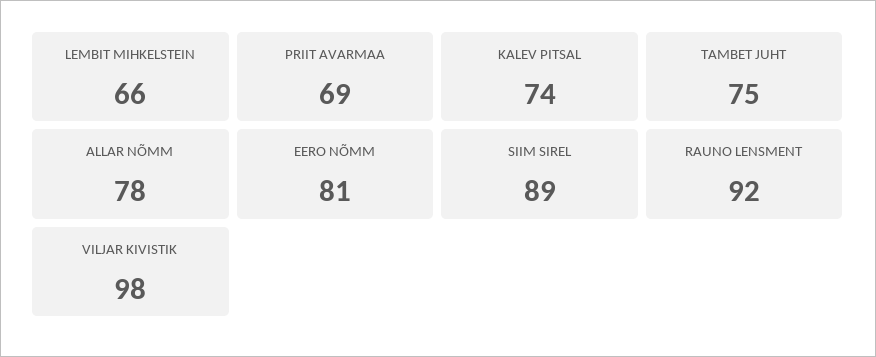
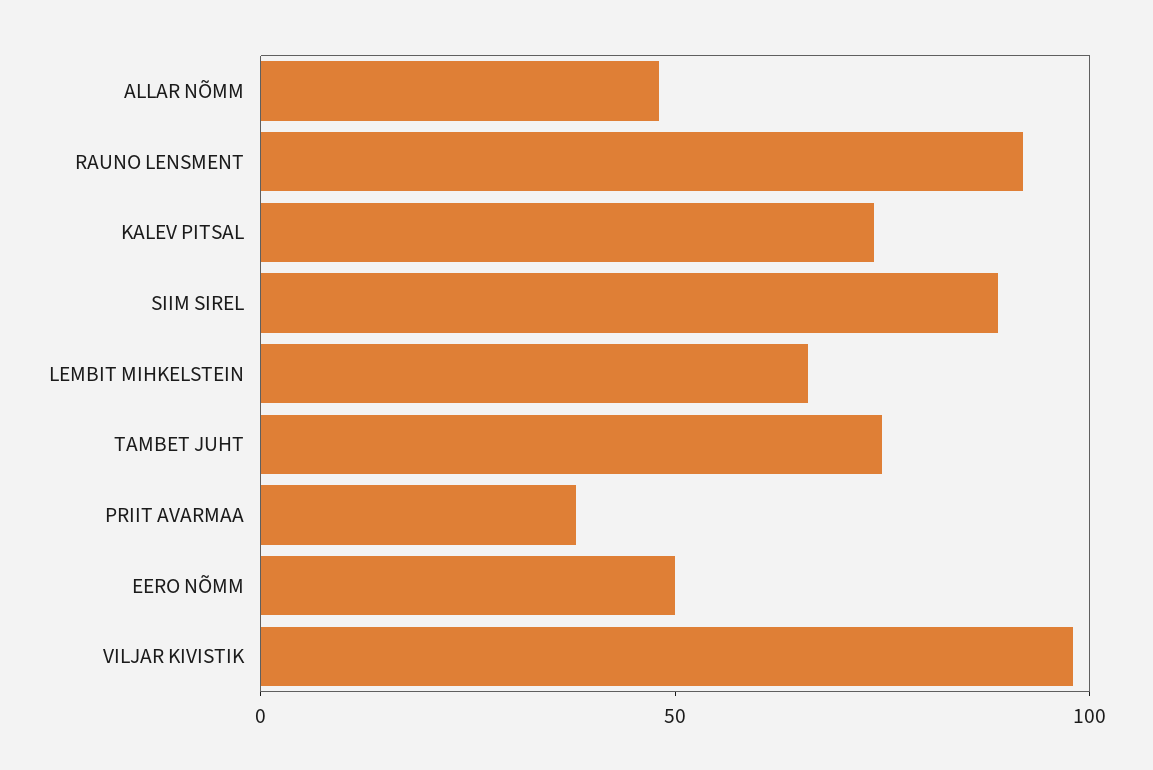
PRIIT AVARMAA: 69 -> 40
ALLAR NÕMM: 78 -> 50
EERO NÕMM: 81 -> 50

